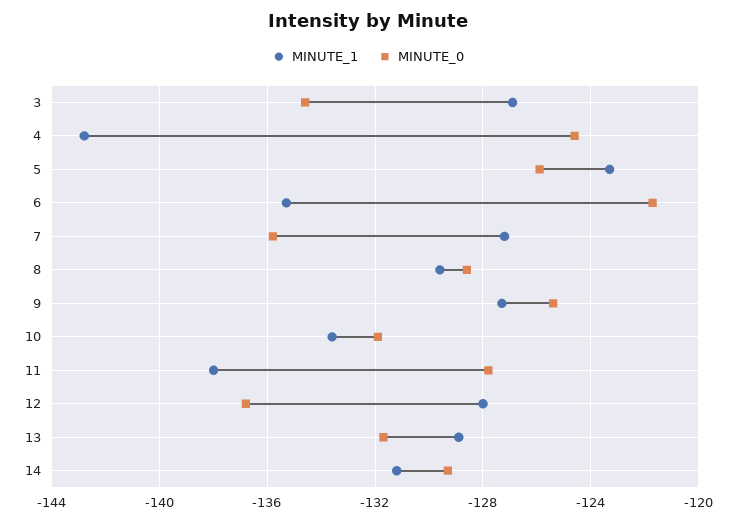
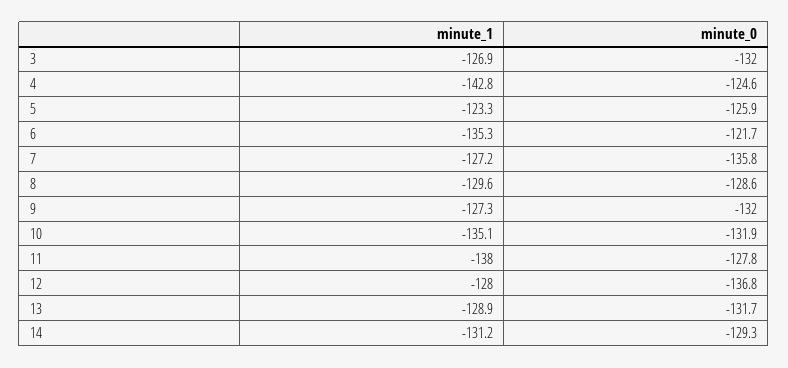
MINUTE_0, 3: -134.5 -> -132
MINUTE_0, 9: -125.5 -> -132
MINUTE_1, 10: -133.5 -> -135.1

